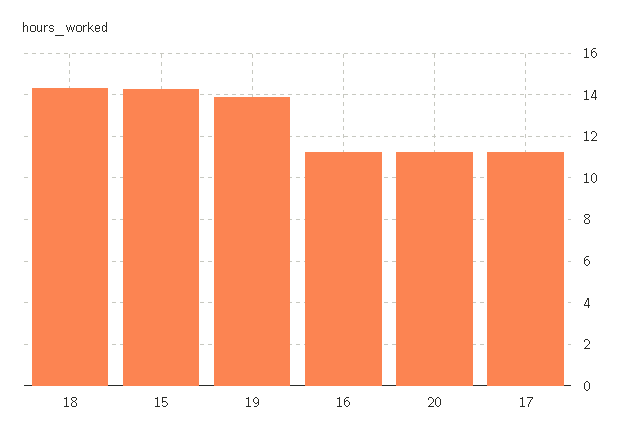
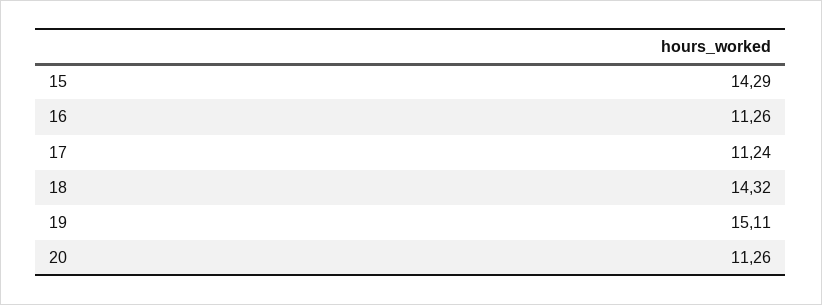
19: 14 -> 15.11

